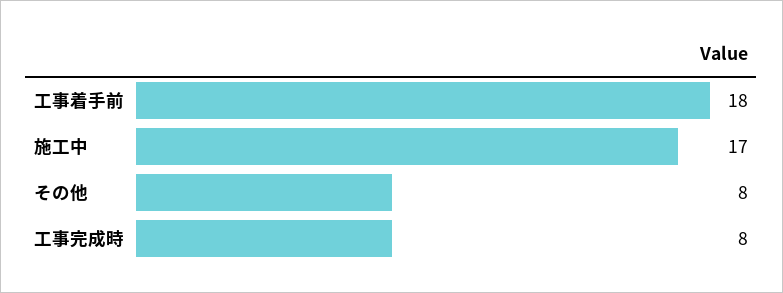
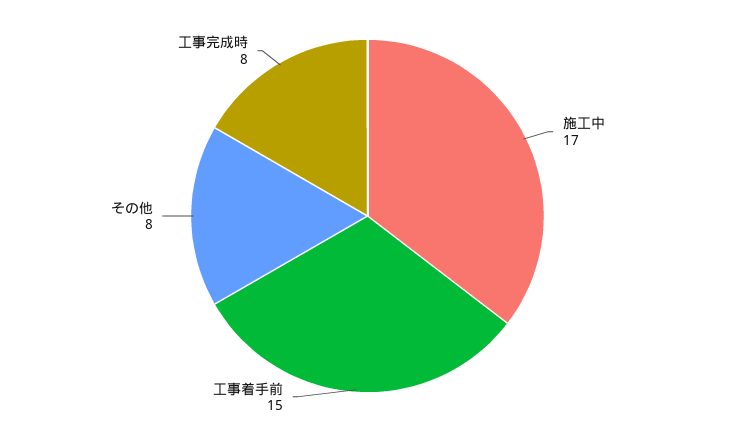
工事着手前: 18 -> 15

